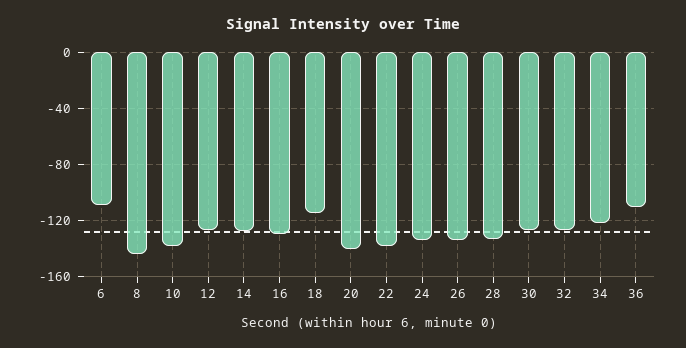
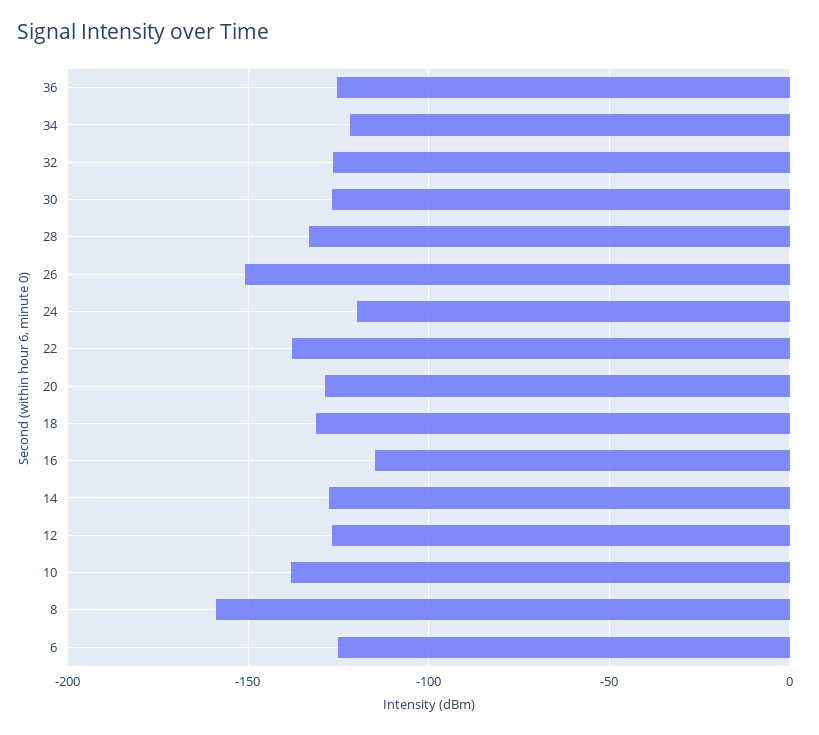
6: -110 -> -125
8: -145 -> -160
16: -130 -> -115
18: -115 -> -130
20: -140 -> -130
24: -135 -> -120
26: -135 -> -150
36: -110 -> -125

